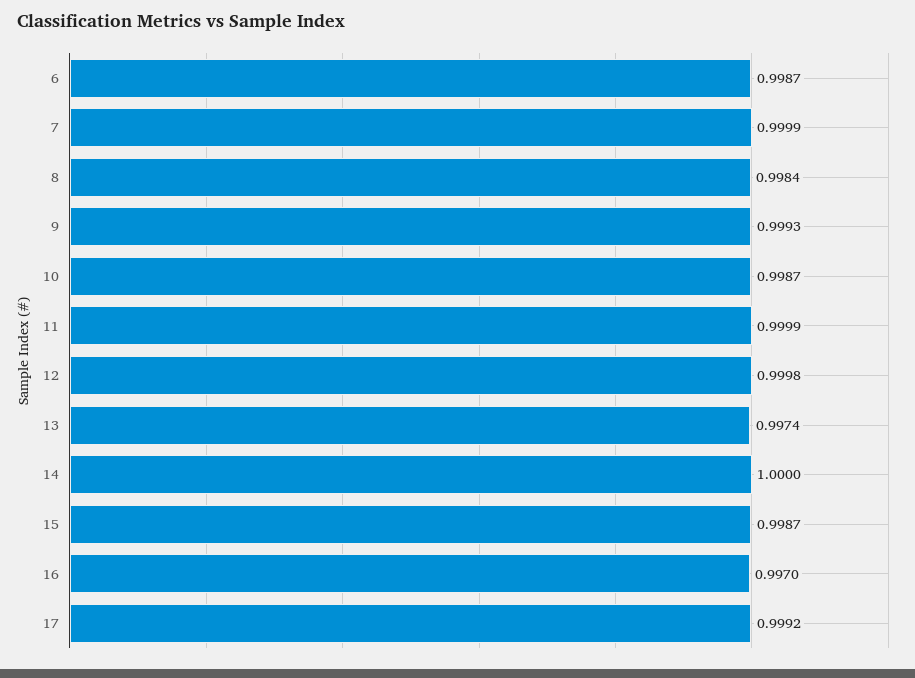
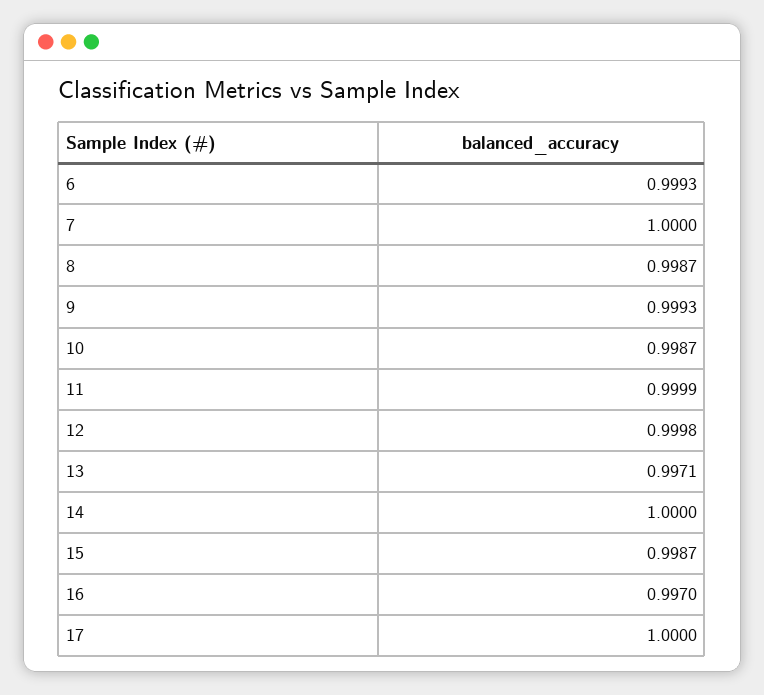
6: 0.9987 -> 0.9993
7: 0.9999 -> 1
8: 0.9984 -> 0.9987
13: 0.9974 -> 0.9971
17: 0.9992 -> 1

